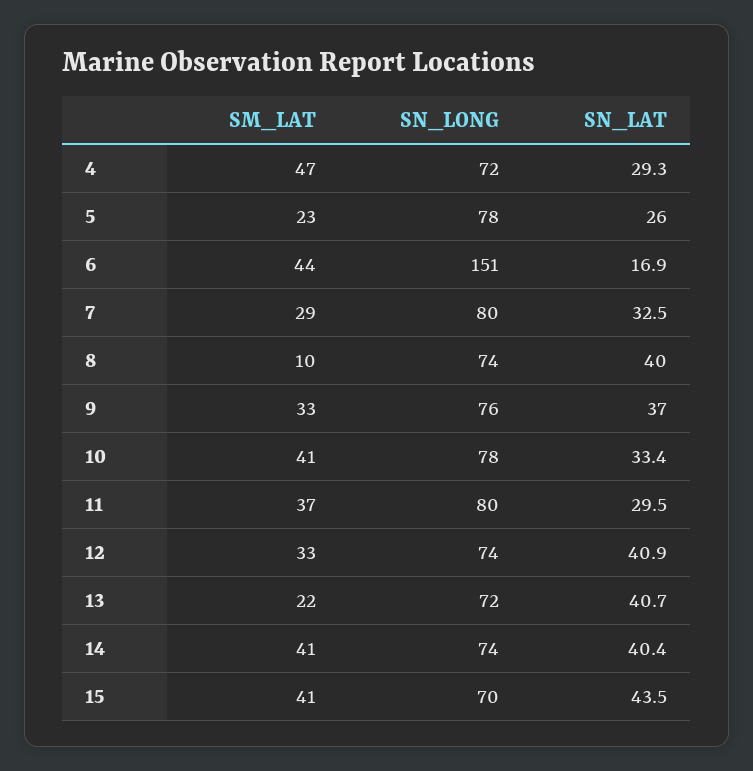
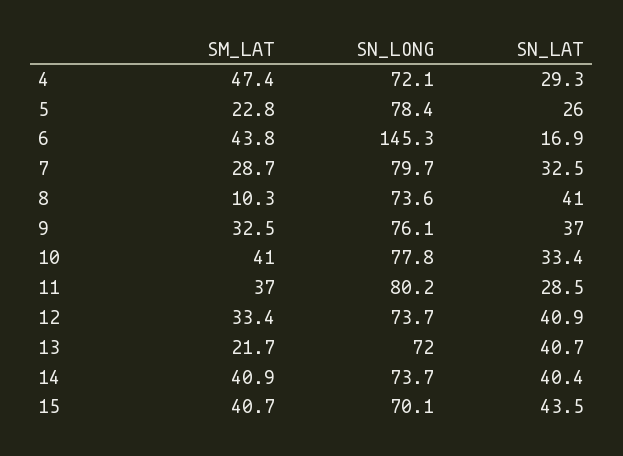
SN_LONG, 6: 151 -> 145.3
SN_LAT, 8: 40 -> 41
SN_LAT, 11: 29.5 -> 28.5

